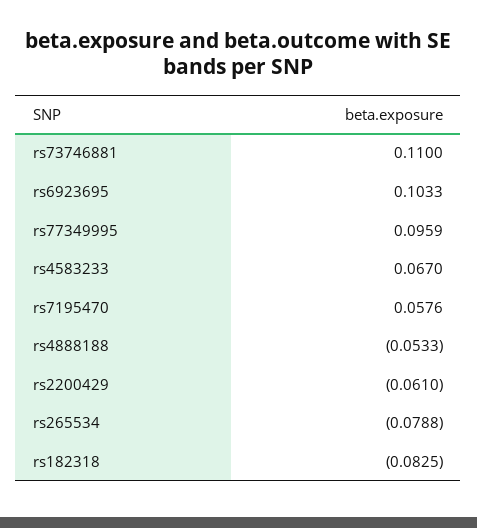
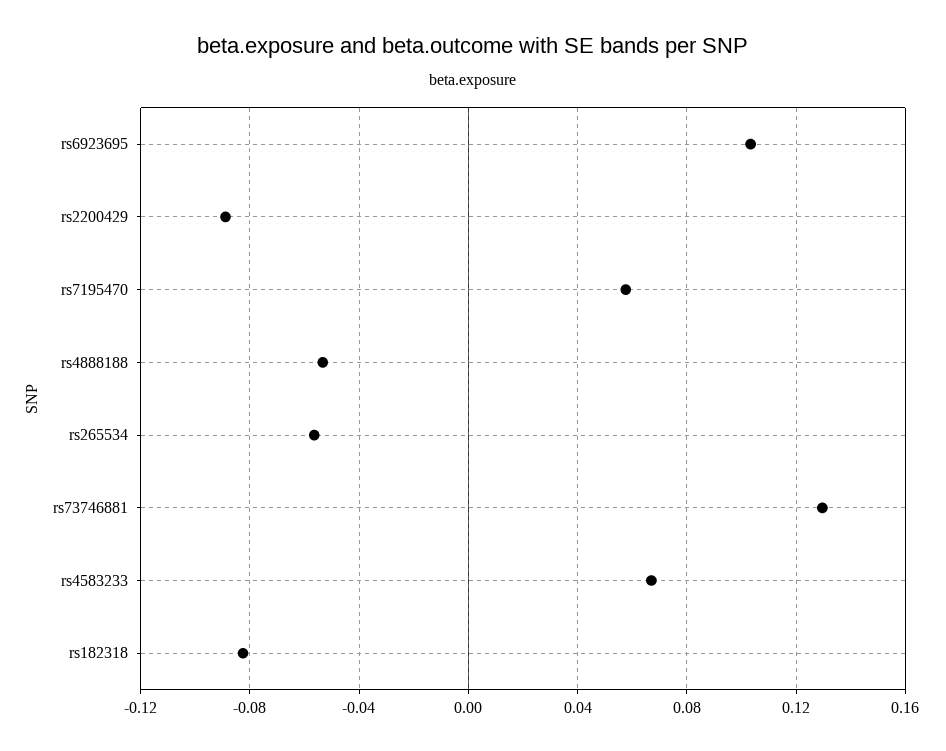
rs73746881: 0.11 -> 0.13
rs77349995: 0.0959 -> none
rs2200429: -0.061 -> -0.09
rs265534: -0.0788 -> -0.055

